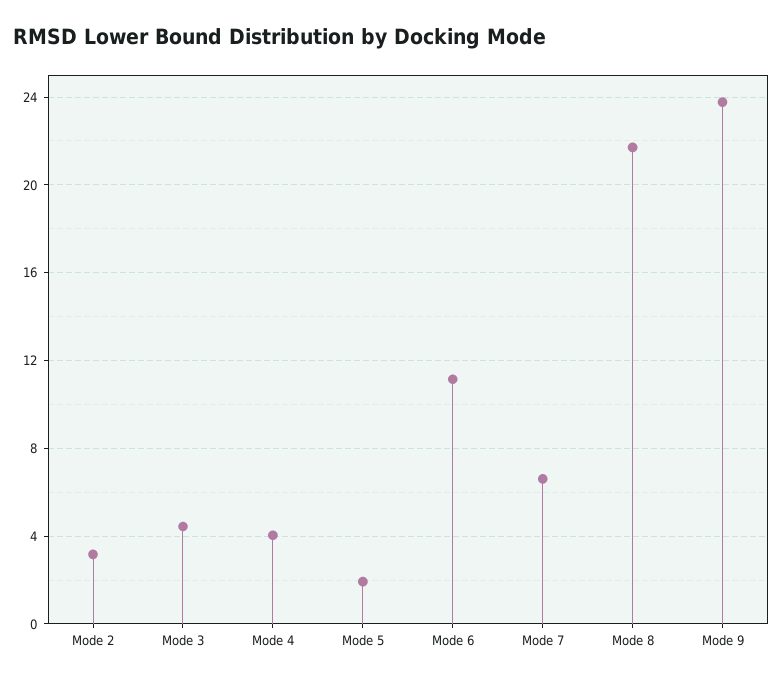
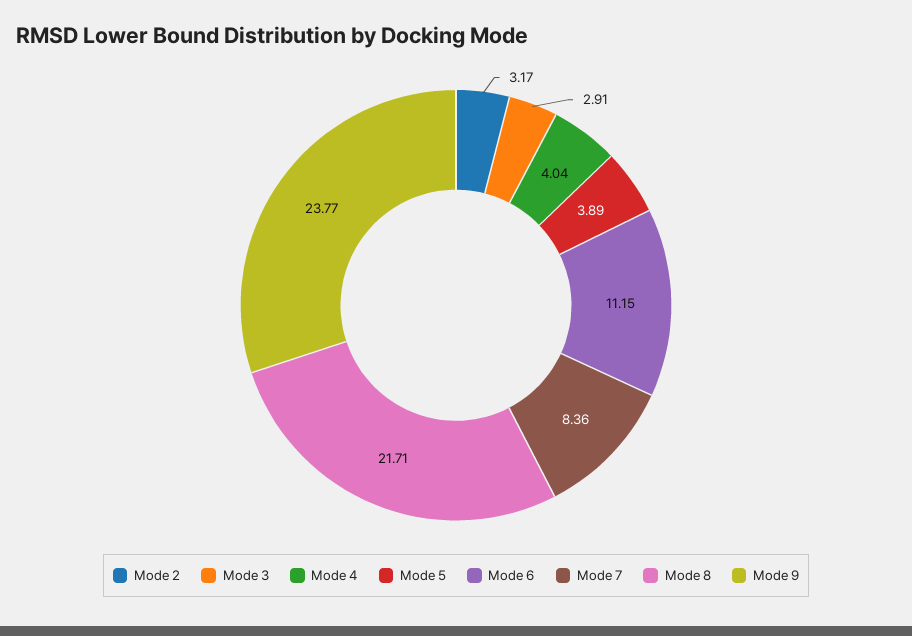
Mode 3: 4.5 -> 2.91
Mode 5: 2 -> 3.89
Mode 7: 6.5 -> 8.36

